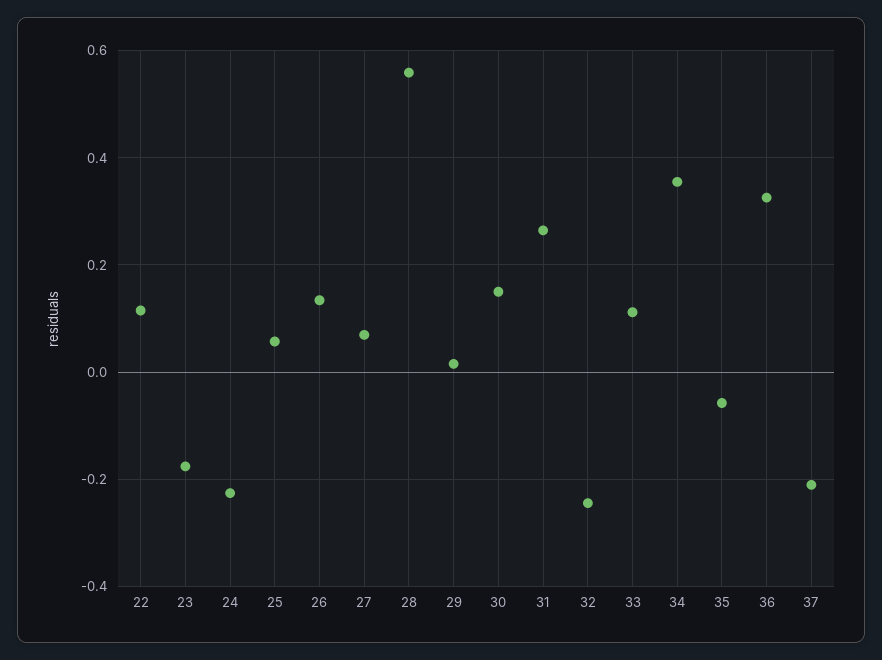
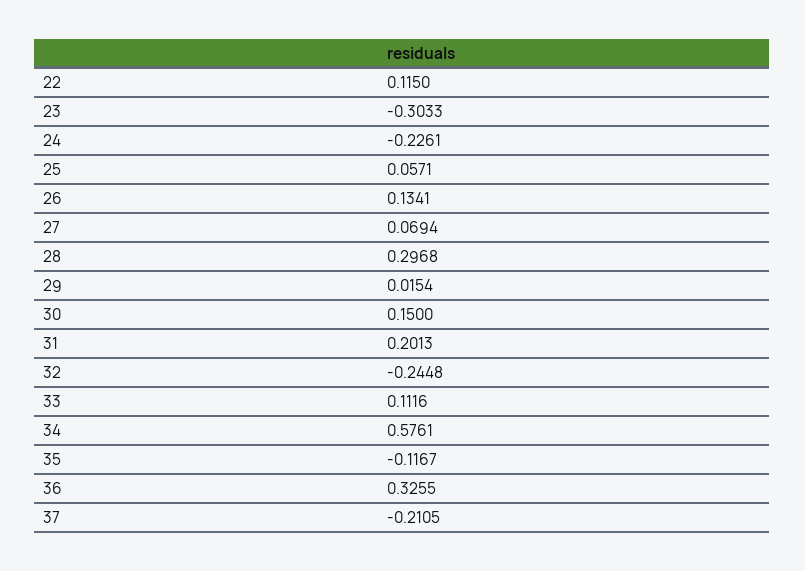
23: -0.18 -> -0.3033
28: 0.56 -> 0.2968
31: 0.26 -> 0.2013
34: 0.36 -> 0.5761
35: -0.06 -> -0.1167

